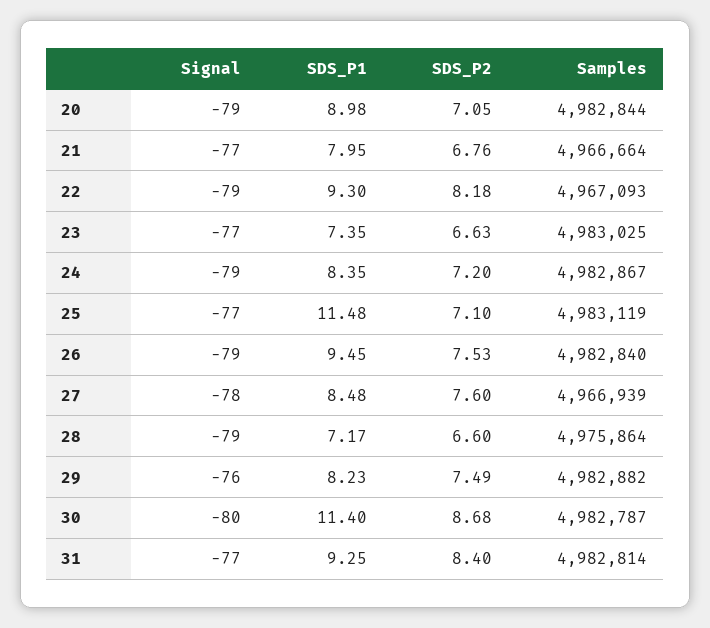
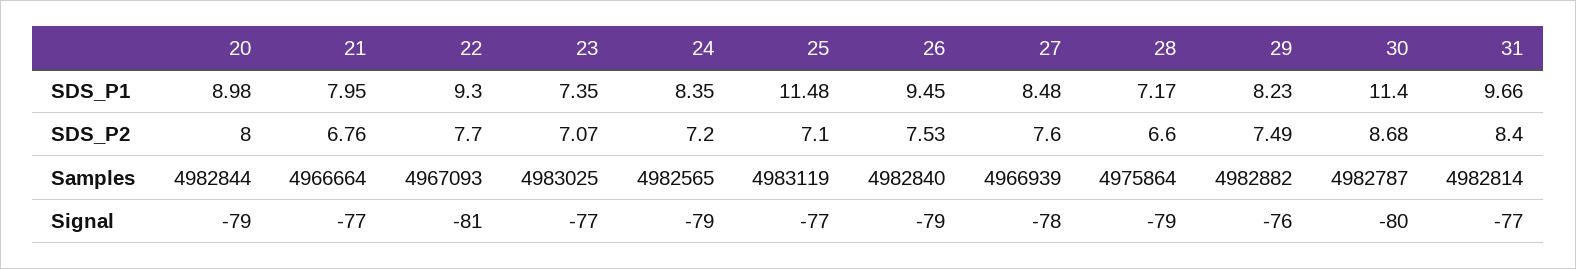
SDS_P2, 20: 7.05 -> 8
Signal, 22: -79 -> -81
SDS_P2, 22: 8.18 -> 7.7
SDS_P2, 23: 6.63 -> 7.07
Samples, 24: 4982867 -> 4982565
SDS_P1, 31: 9.25 -> 9.66

